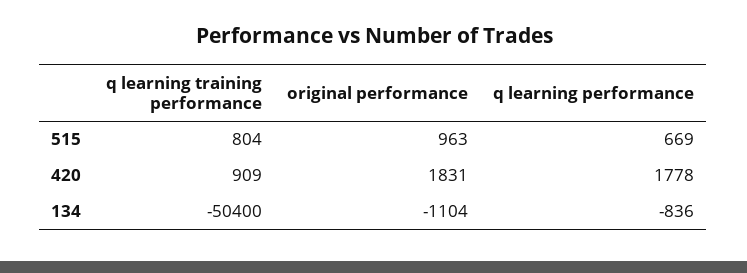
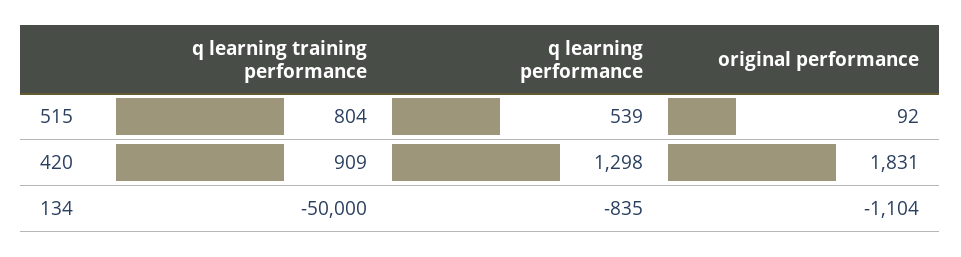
original performance, 515: 963 -> 92
q learning performance, 515: 669 -> 539
q learning performance, 420: 1778 -> 1298
q learning training performance, 134: -50400 -> -50000
q learning performance, 134: -836 -> -835

